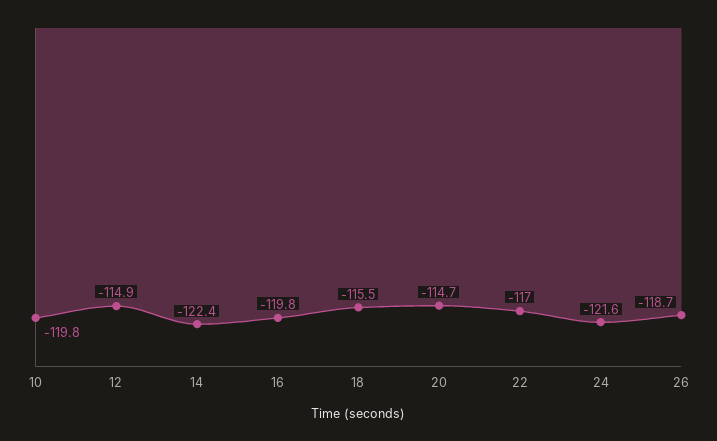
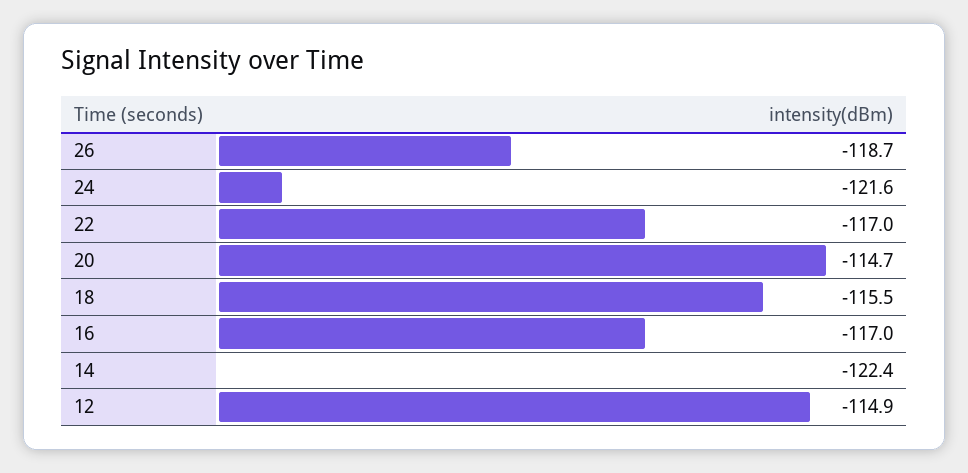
10: -119.8 -> none
16: -119.8 -> -117

